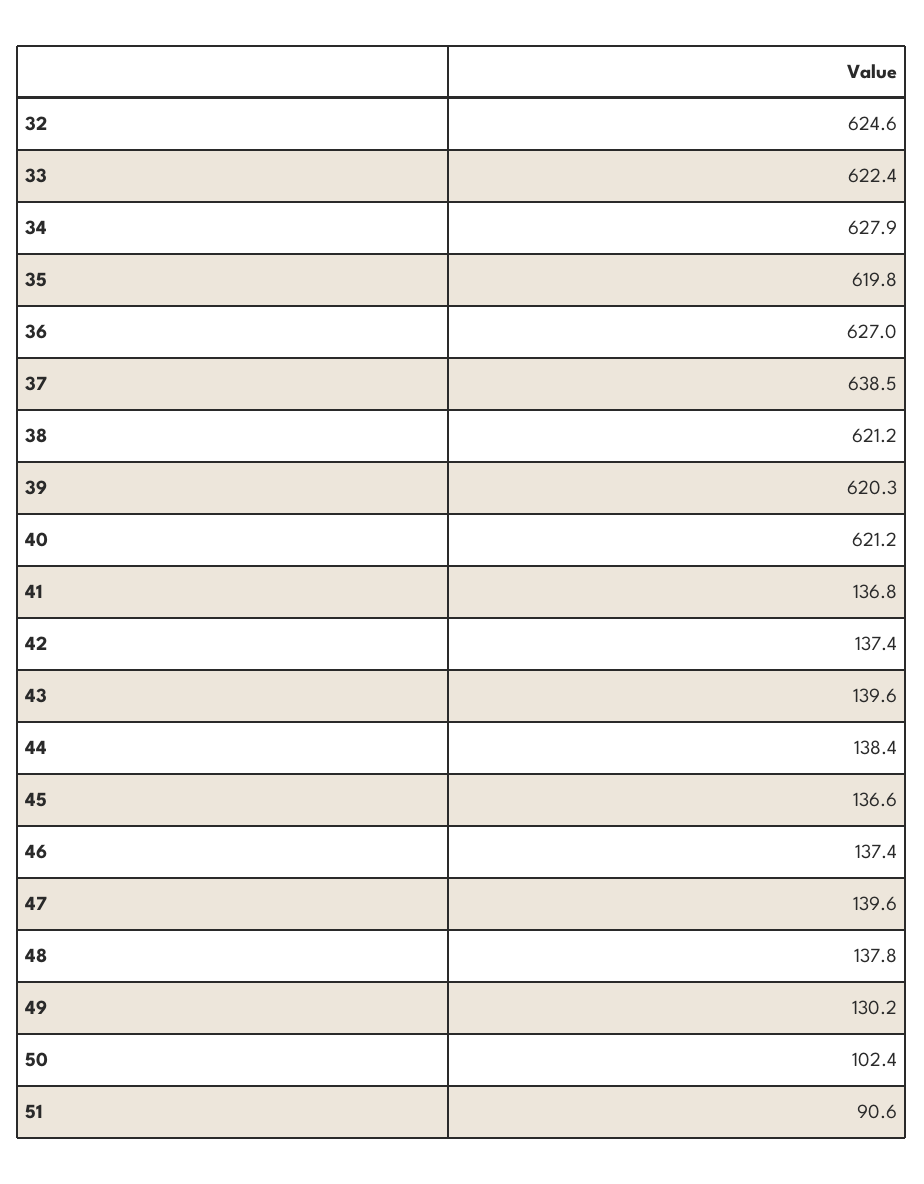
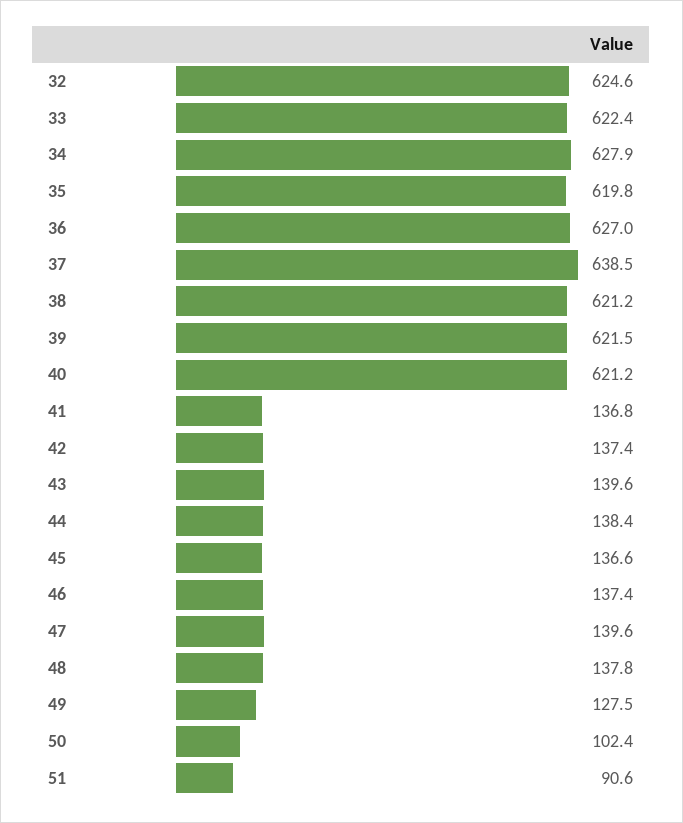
39: 620.3 -> 621.5
49: 130.2 -> 127.5

